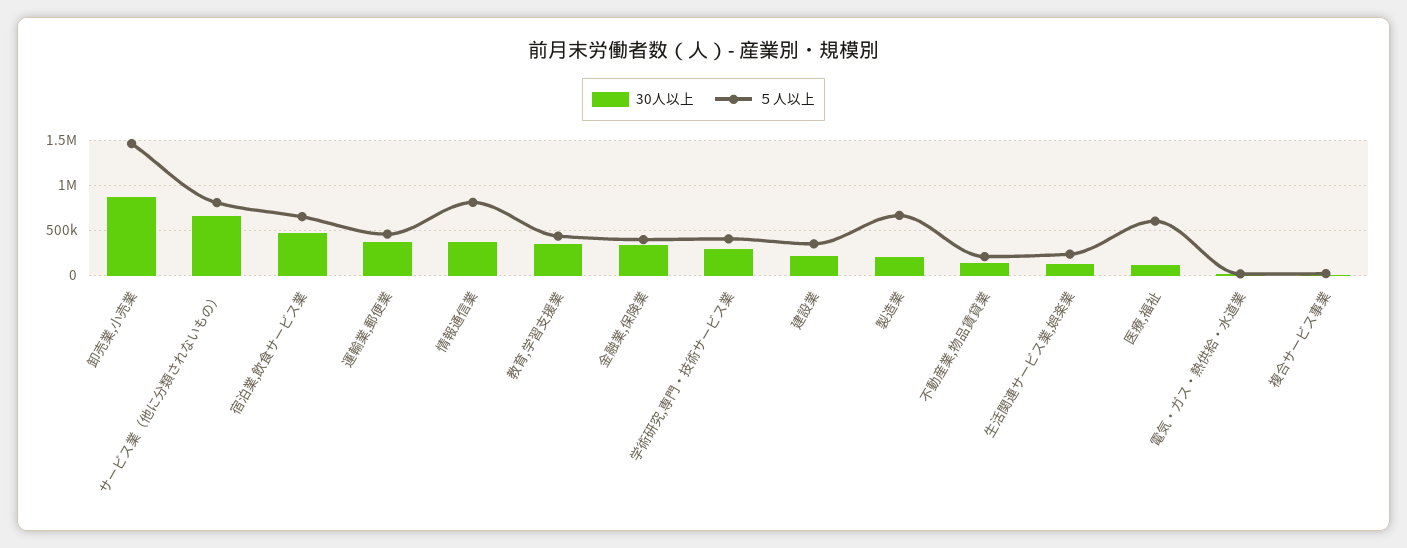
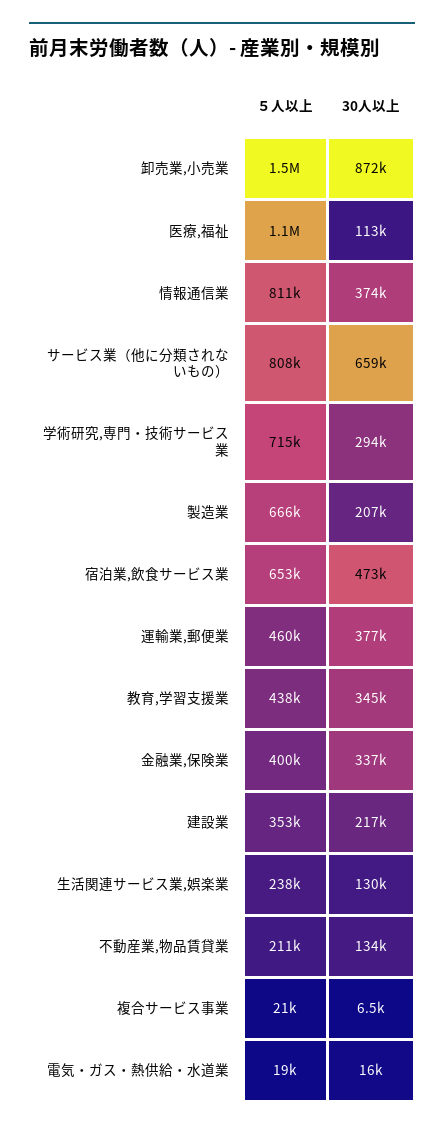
５人以上, 学術研究,専門・技術サービス業: 400000 -> 715000
５人以上, 医療,福祉: 600000 -> 1100000

